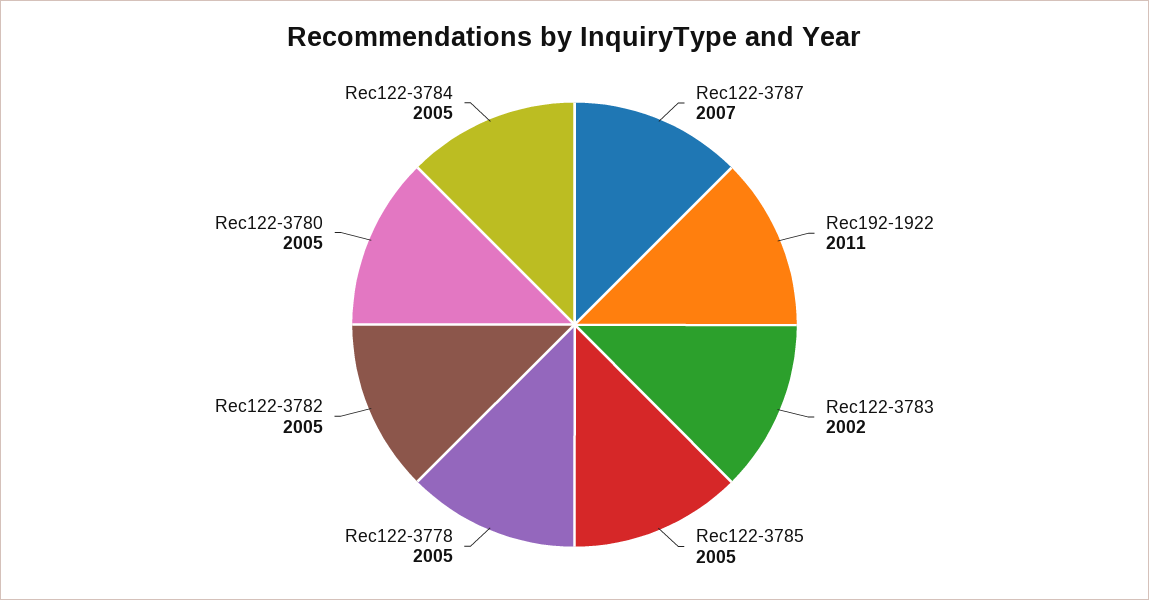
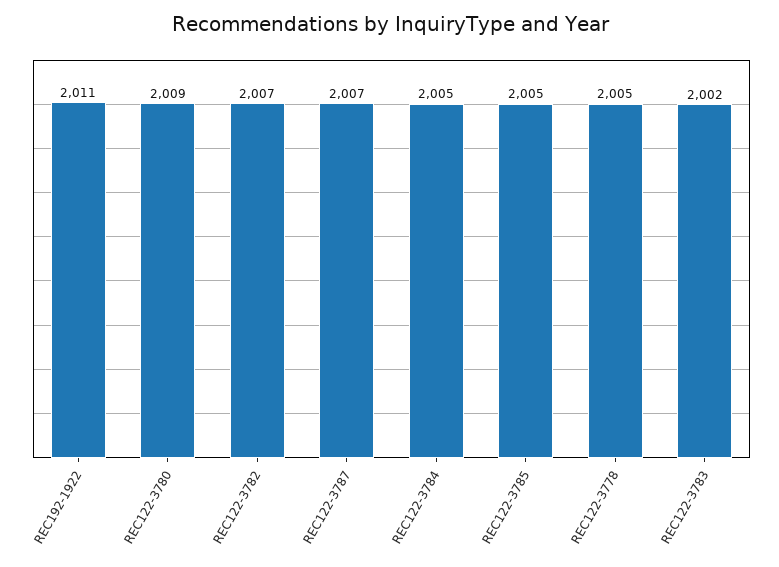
Rec122-3782: 2005 -> 2007
Rec122-3780: 2005 -> 2009

